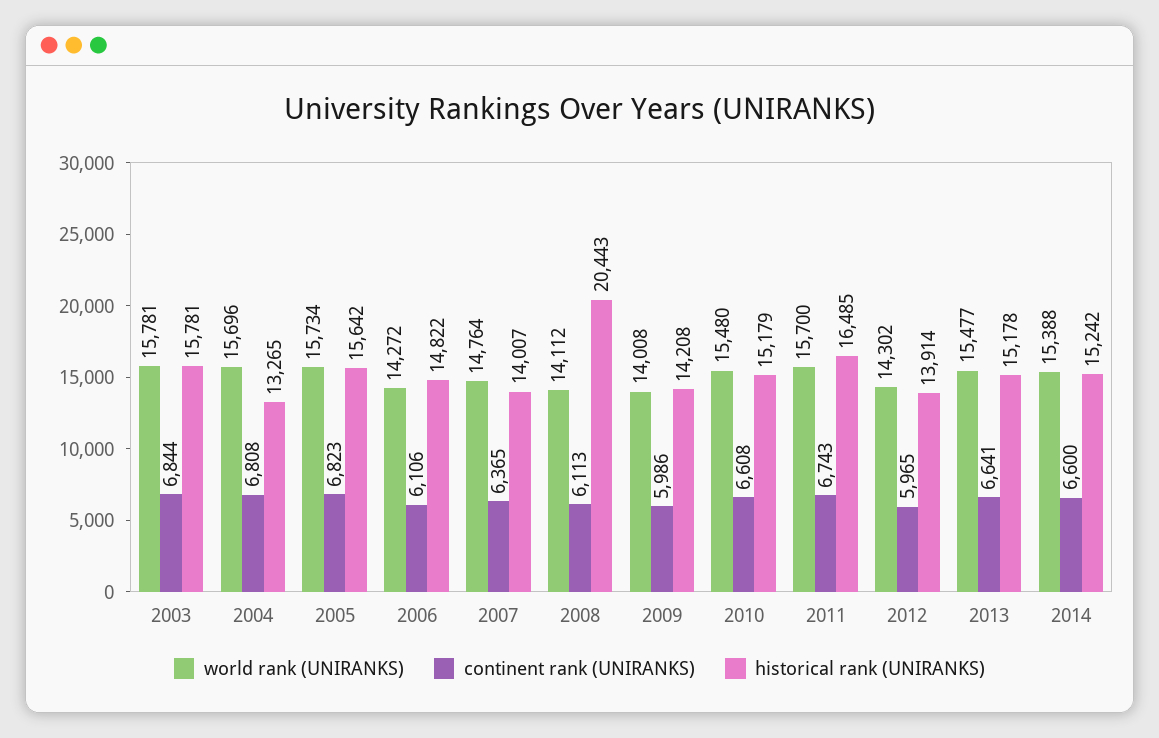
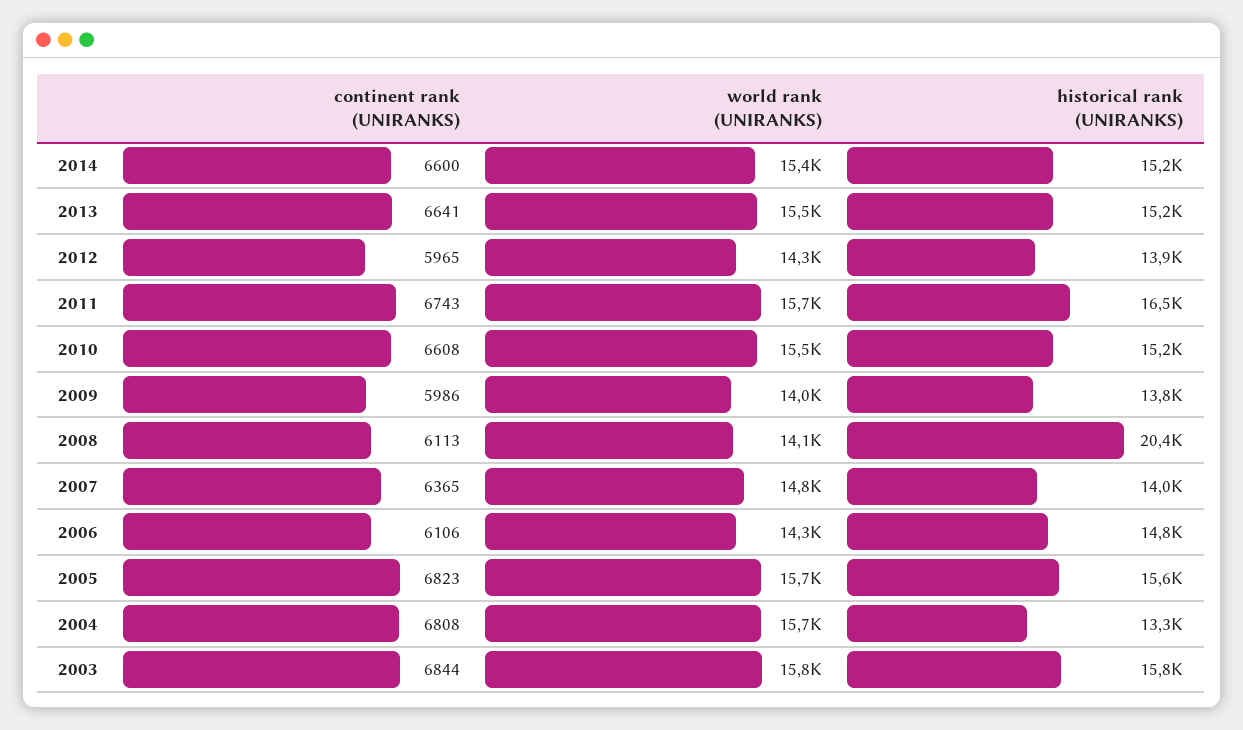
historical rank (UNIRANKS), 2009: 14208 -> 13800

